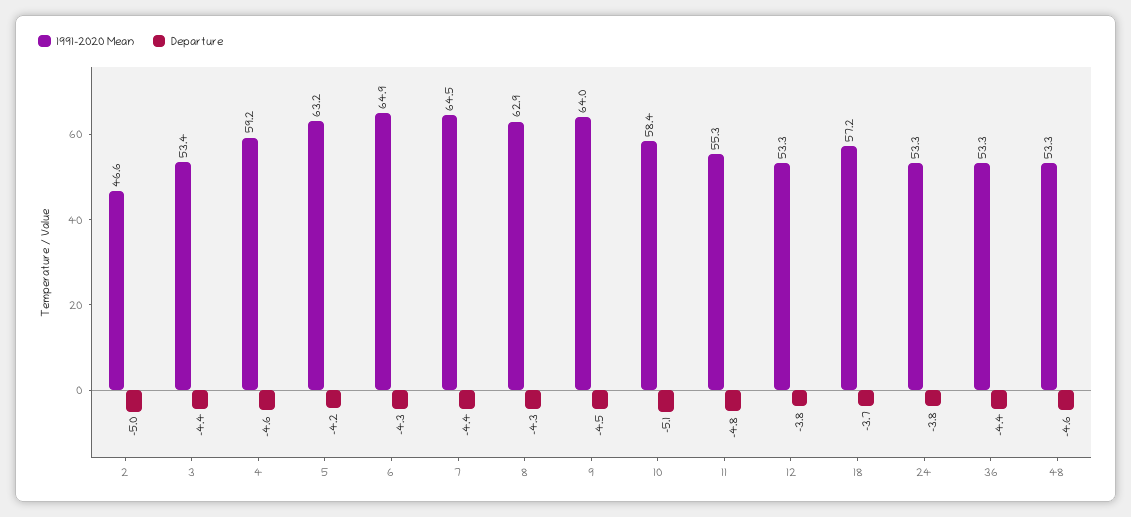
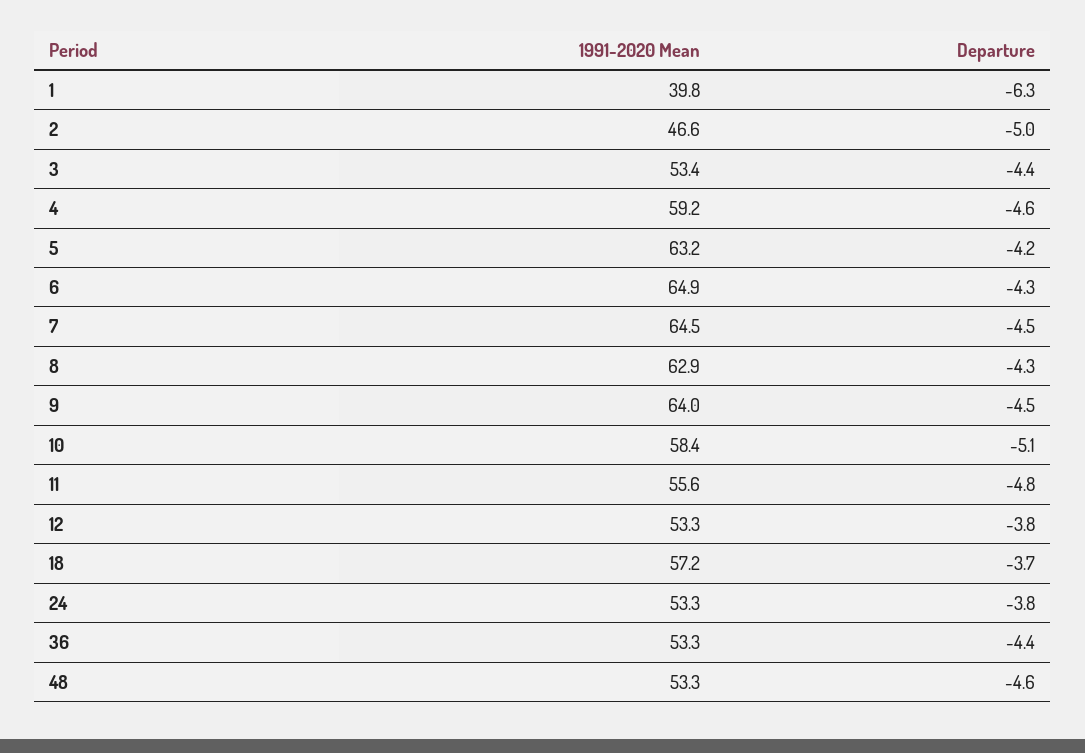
Departure, 7: -4.4 -> -4.5
1991-2020 Mean, 11: 55.3 -> 55.6
1991-2020 Mean, 1: none -> 39.8
Departure, 1: none -> -6.3

